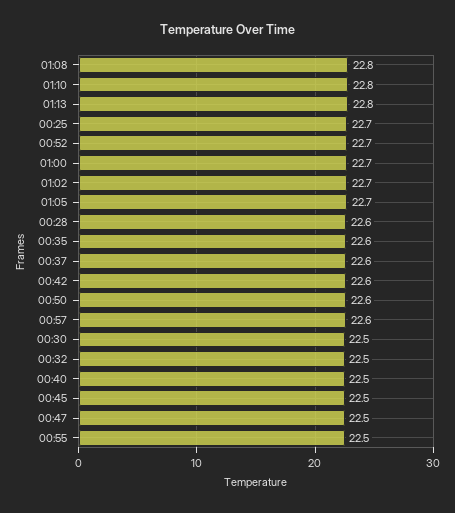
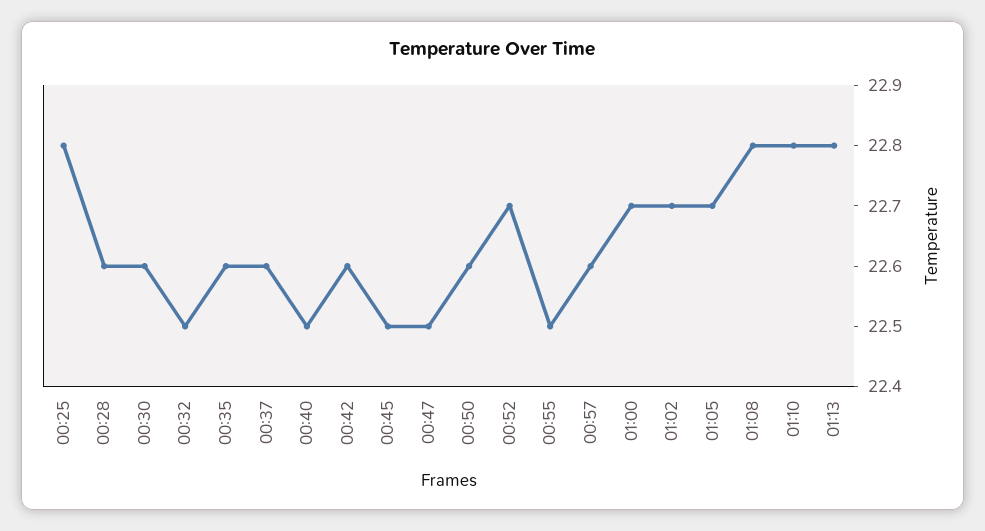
00:25: 22.7 -> 22.8
00:30: 22.5 -> 22.6

